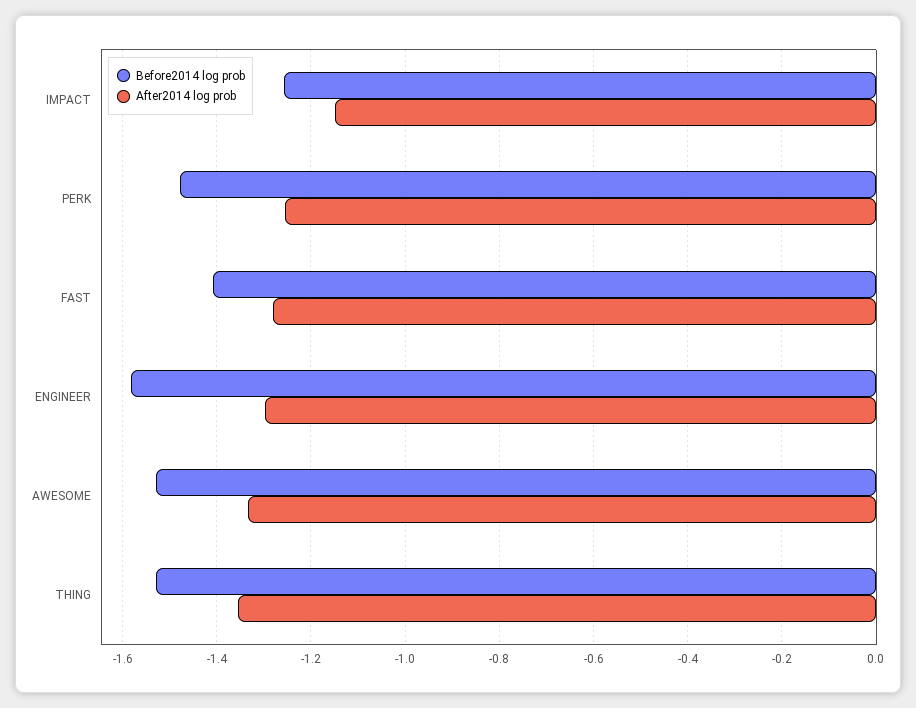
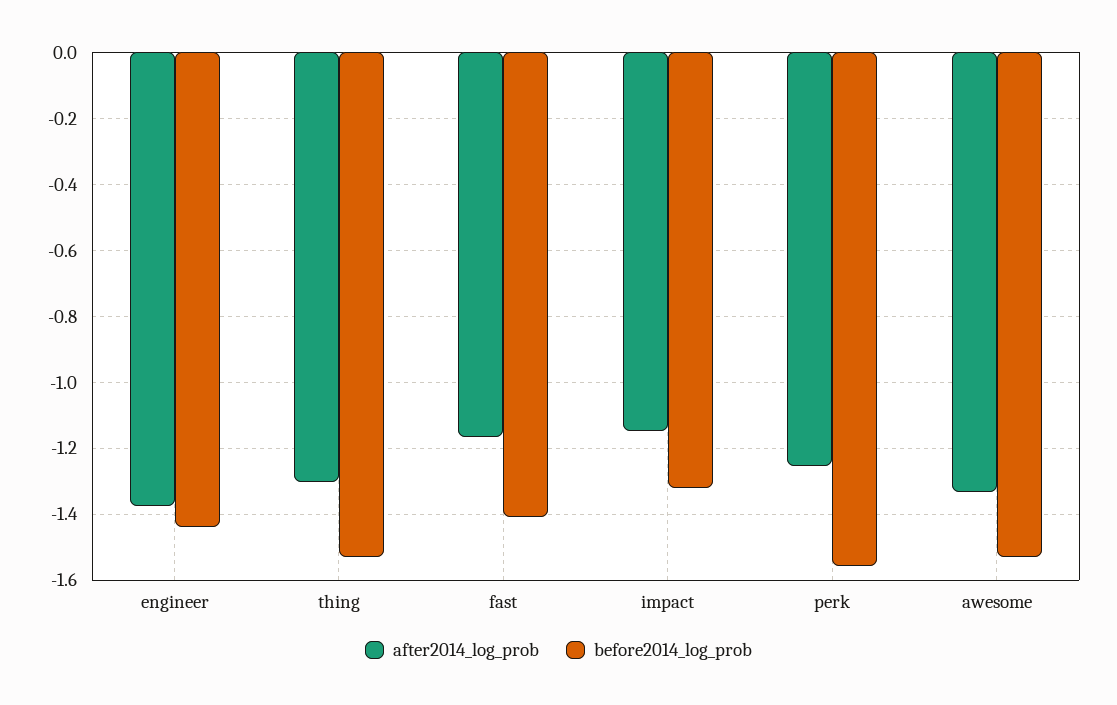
Before2014 log prob, IMPACT: -1.26 -> -1.32
Before2014 log prob, PERK: -1.48 -> -1.56
After2014 log prob, FAST: -1.28 -> -1.16
Before2014 log prob, ENGINEER: -1.58 -> -1.44
After2014 log prob, ENGINEER: -1.3 -> -1.38
After2014 log prob, THING: -1.36 -> -1.3

